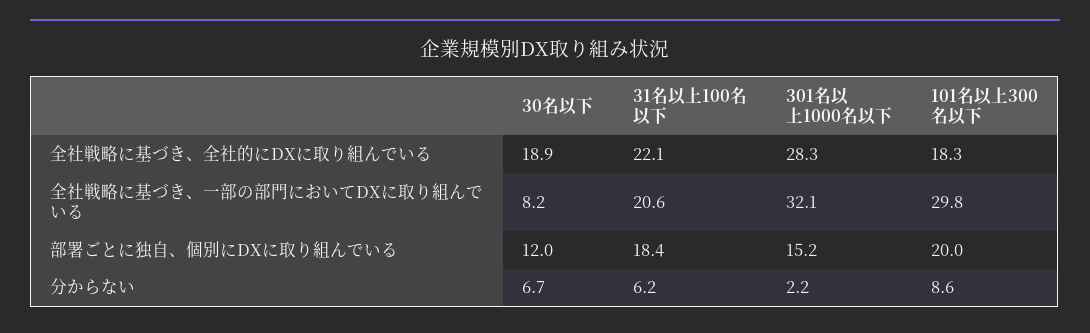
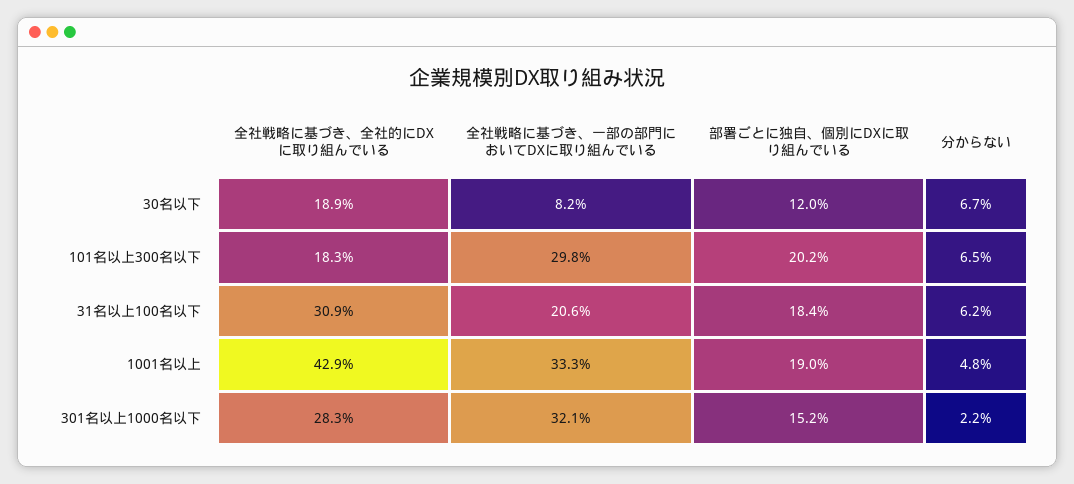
31名以上100名以下, 全社戦略に基づき、全社的にDXに取り組んでいる: 22.1 -> 30.9
101名以上300名以下, 部署ごとに独自、個別にDXに取り組んでいる: 20 -> 20.2
101名以上300名以下, 分からない: 8.6 -> 6.5
1001名以上, 全社戦略に基づき、全社的にDXに取り組んでいる: none -> 42.9
1001名以上, 全社戦略に基づき、一部の部門においてDXに取り組んでいる: none -> 33.3
1001名以上, 部署ごとに独自、個別にDXに取り組んでいる: none -> 19
1001名以上, 分からない: none -> 4.8

